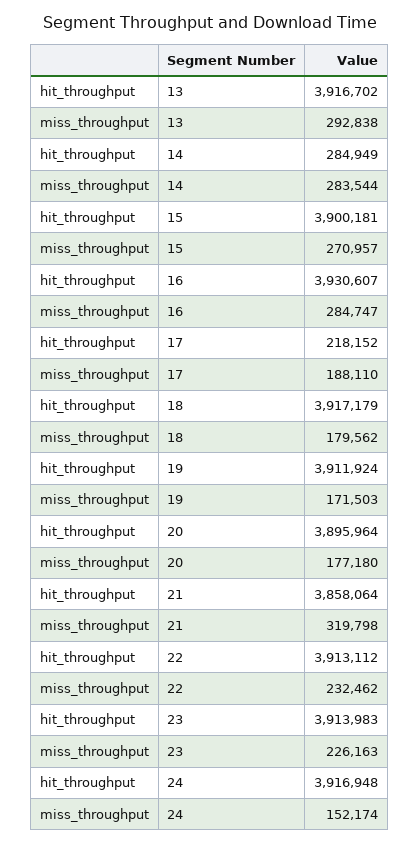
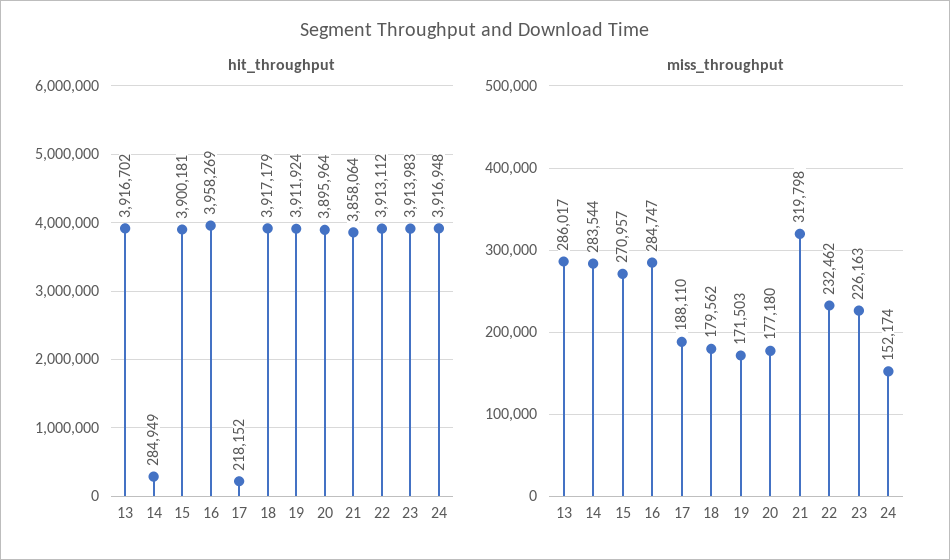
miss_throughput, 13: 292838 -> 286017
hit_throughput, 16: 3930607 -> 3958269

